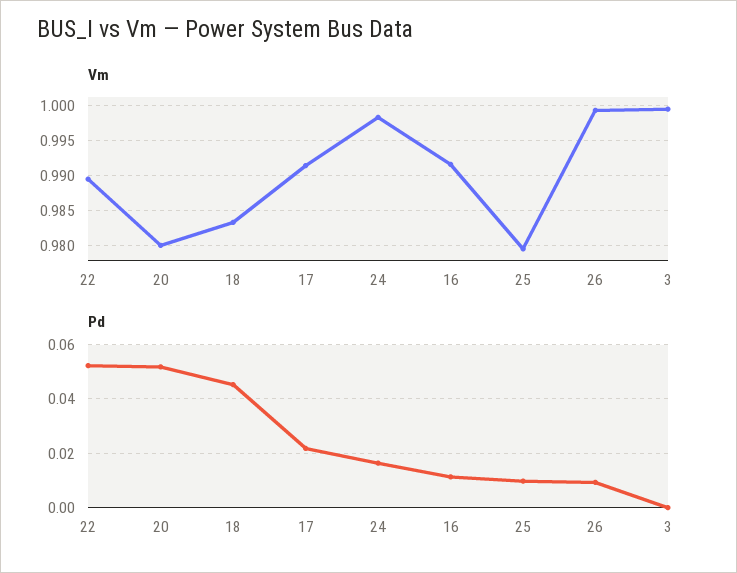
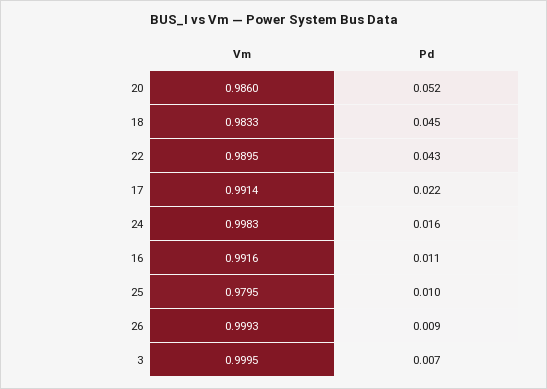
Vm, 20: 0.98 -> 0.986
Pd, 22: 0.0525 -> 0.043
Pd, 3: 0 -> 0.007

